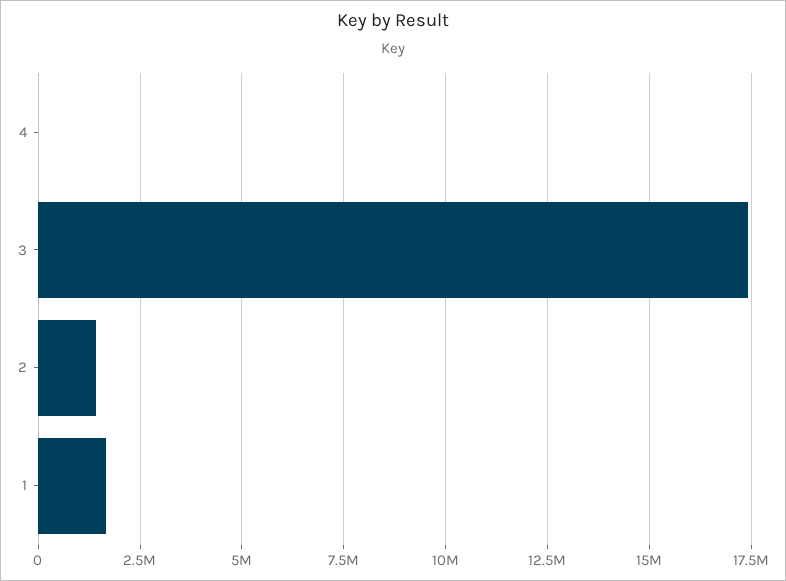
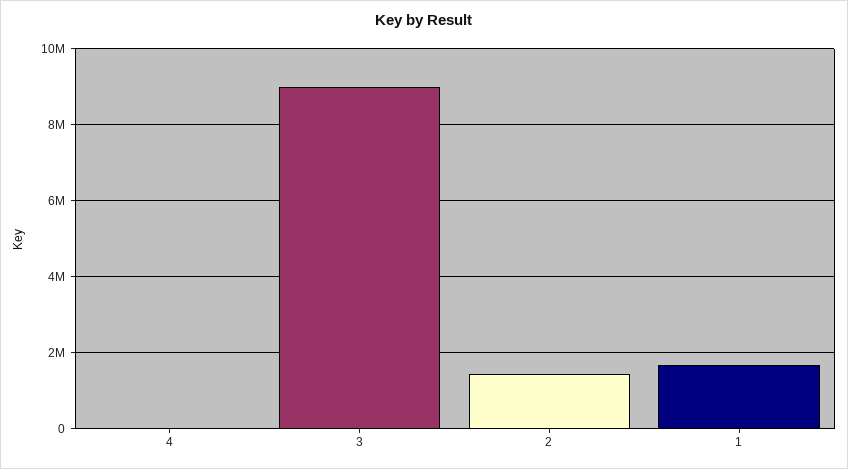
3: 17500000 -> 9000000

